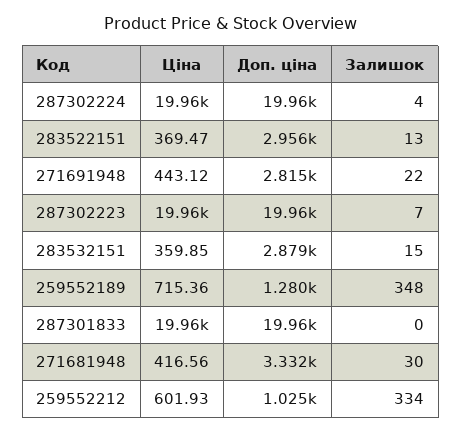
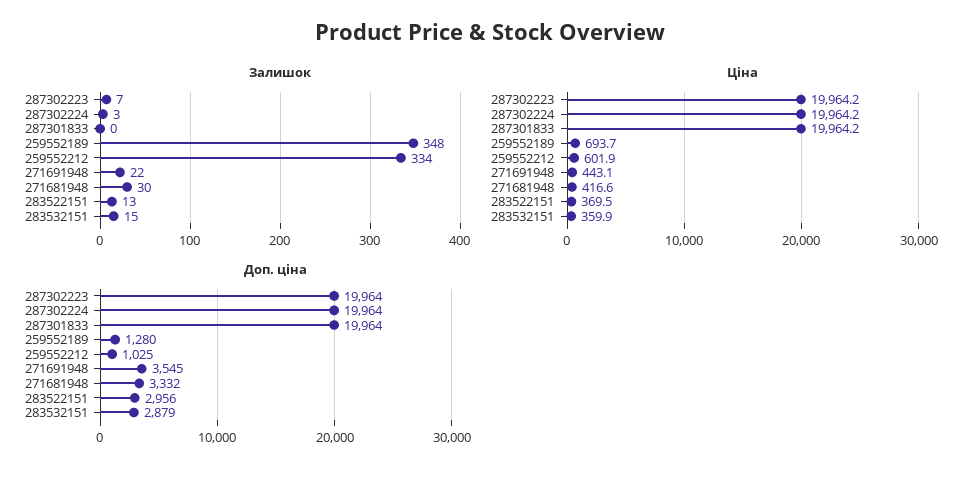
Залишок, 287302224: 4 -> 3
Доп. ціна, 271691948: 2815 -> 3545
Ціна, 259552189: 715.36 -> 693.7

